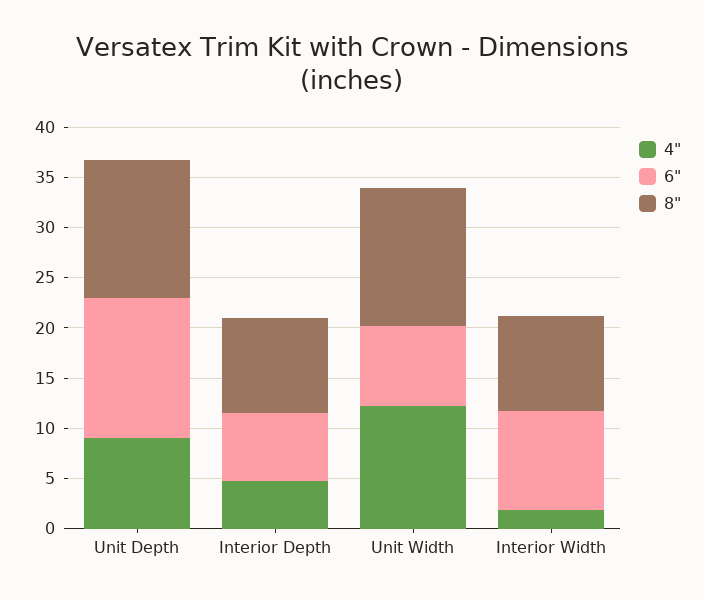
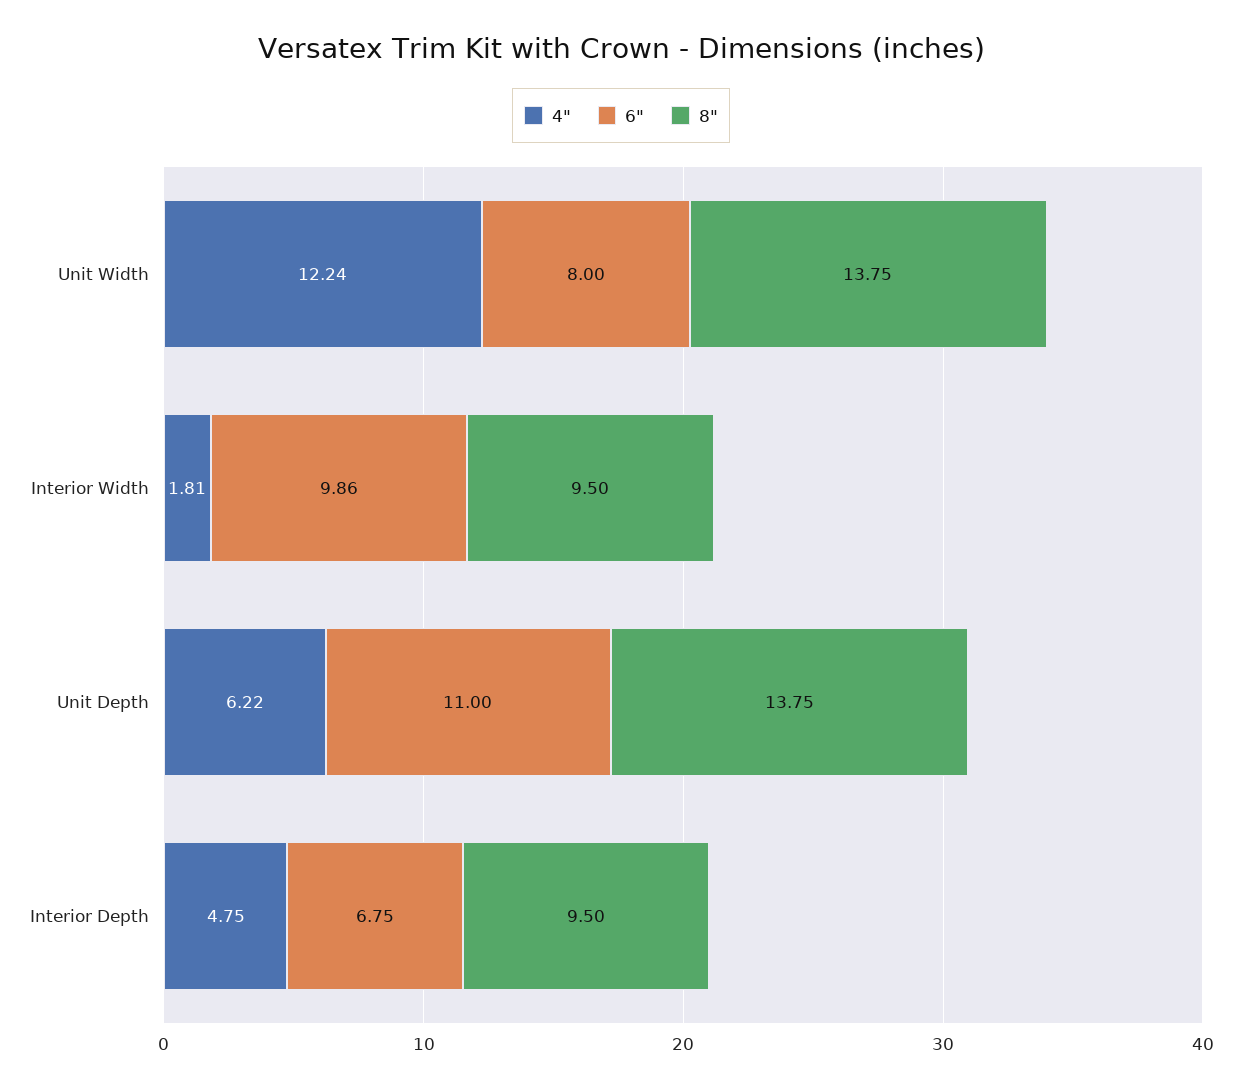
4", Unit Depth: 9 -> 6.22
6", Unit Depth: 14 -> 11

